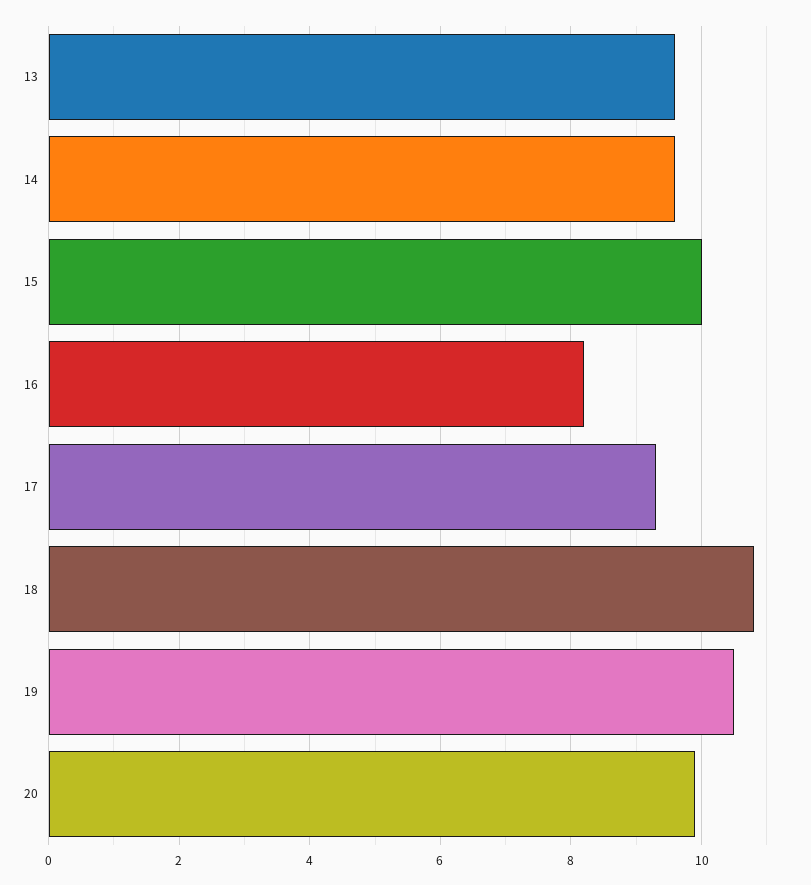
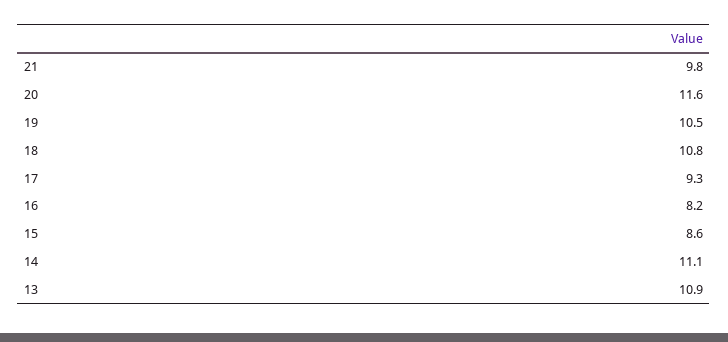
13: 9.5 -> 10.9
14: 9.5 -> 11.1
15: 10 -> 8.6
20: 10 -> 11.6
21: none -> 9.8

